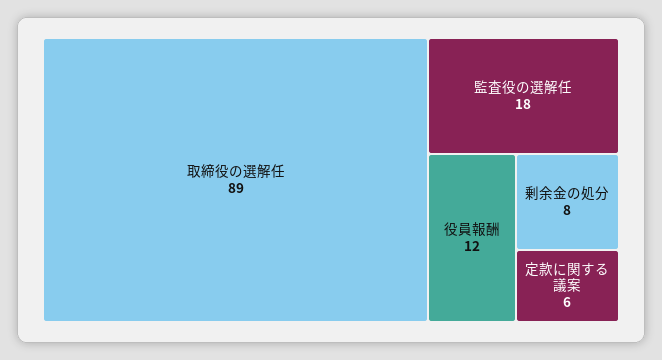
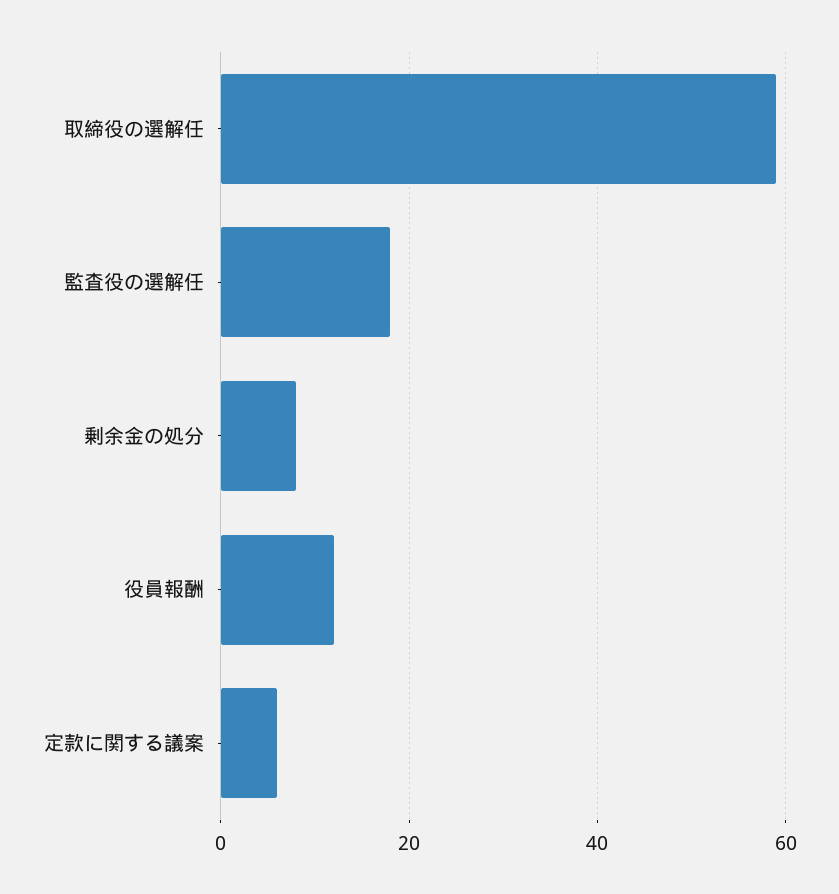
取締役の選解任: 89 -> 60

